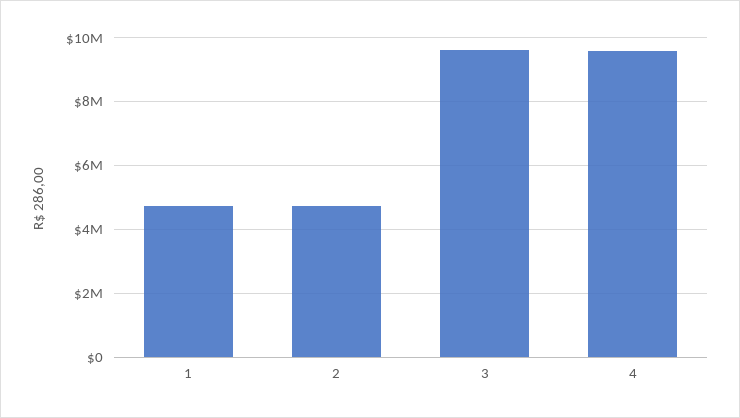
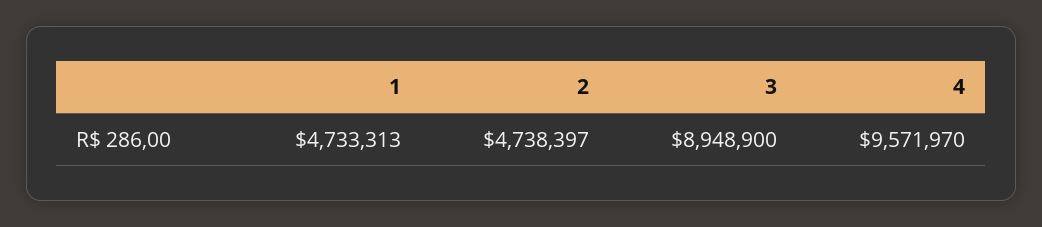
3: 9600000 -> 8948900

